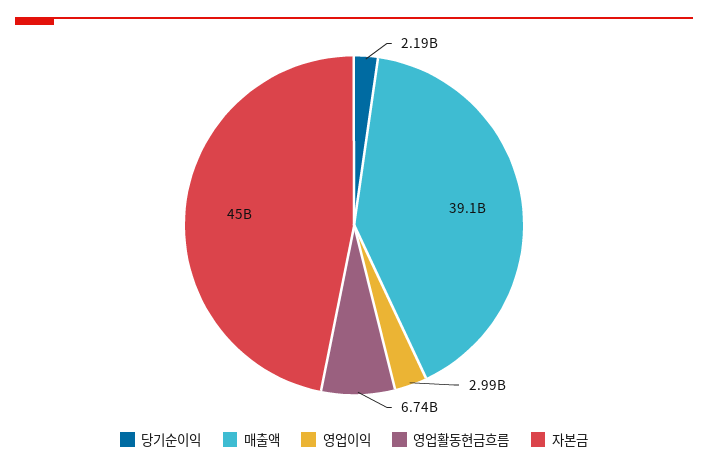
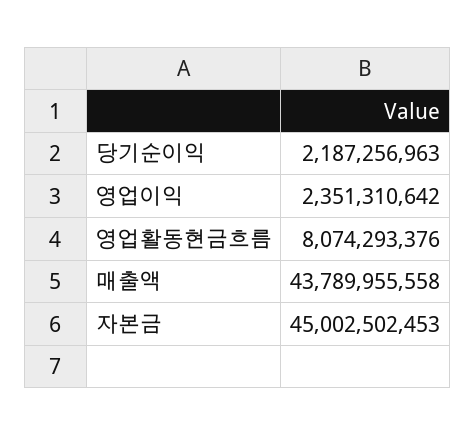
매출액: 39100000000 -> 43789955558
영업이익: 2990000000 -> 2351310642
영업활동현금흐름: 6740000000 -> 8074293376

